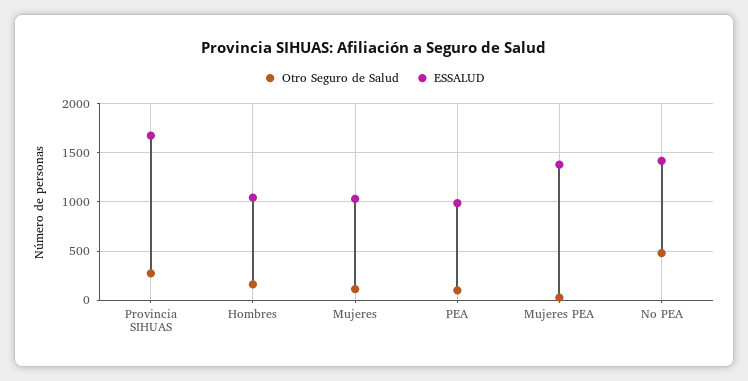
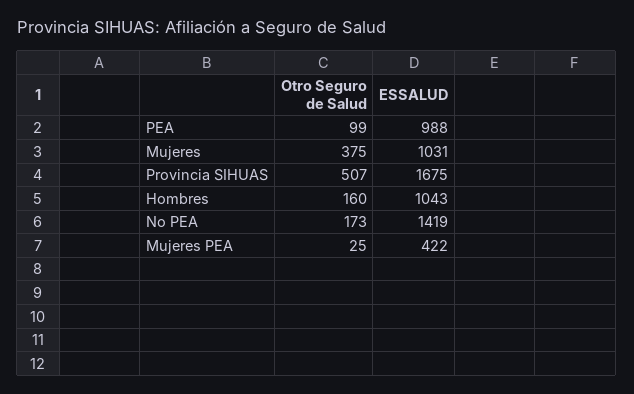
Otro Seguro de Salud, Provincia SIHUAS: 300 -> 507
Otro Seguro de Salud, Mujeres: 100 -> 375
ESSALUD, Mujeres PEA: 1400 -> 422
Otro Seguro de Salud, No PEA: 500 -> 173

